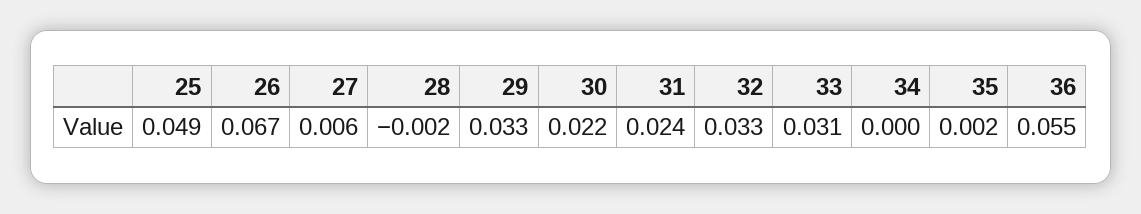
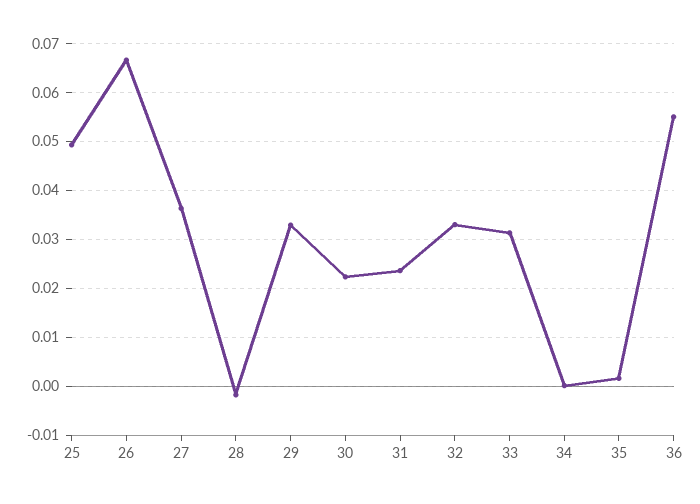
27: 0.006 -> 0.036

